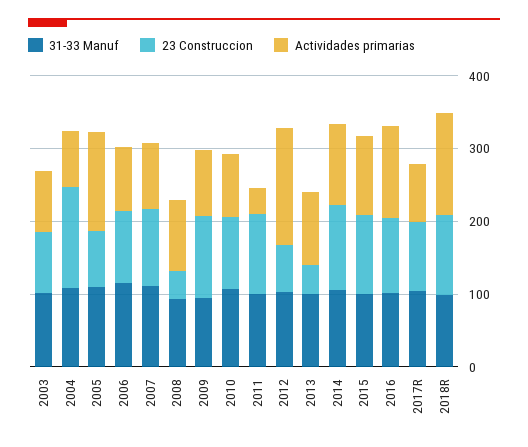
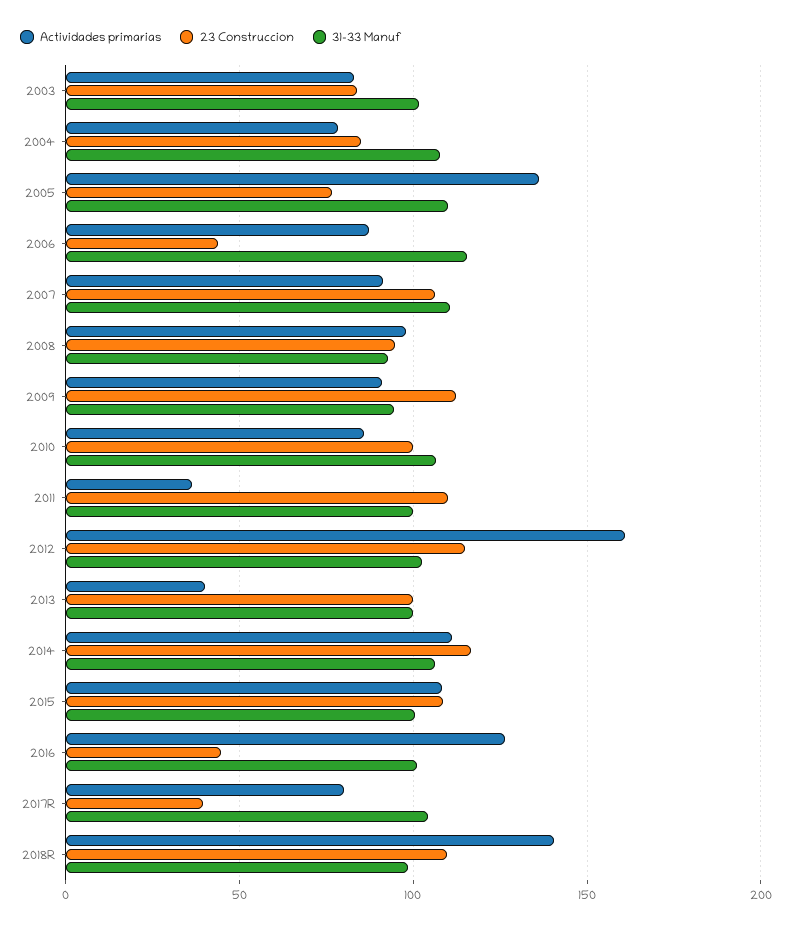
23 Construccion, 2004: 140 -> 85
23 Construccion, 2006: 100 -> 45
23 Construccion, 2008: 40 -> 95
23 Construccion, 2012: 60 -> 115
23 Construccion, 2013: 40 -> 100
Actividades primarias, 2013: 100 -> 40
23 Construccion, 2016: 100 -> 45
23 Construccion, 2017R: 100 -> 40

